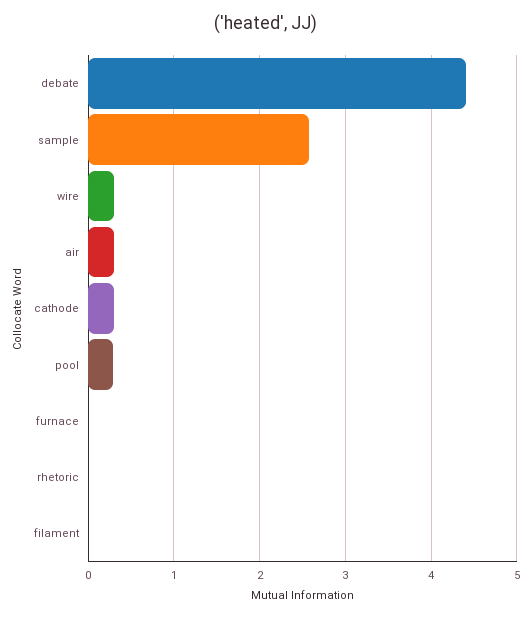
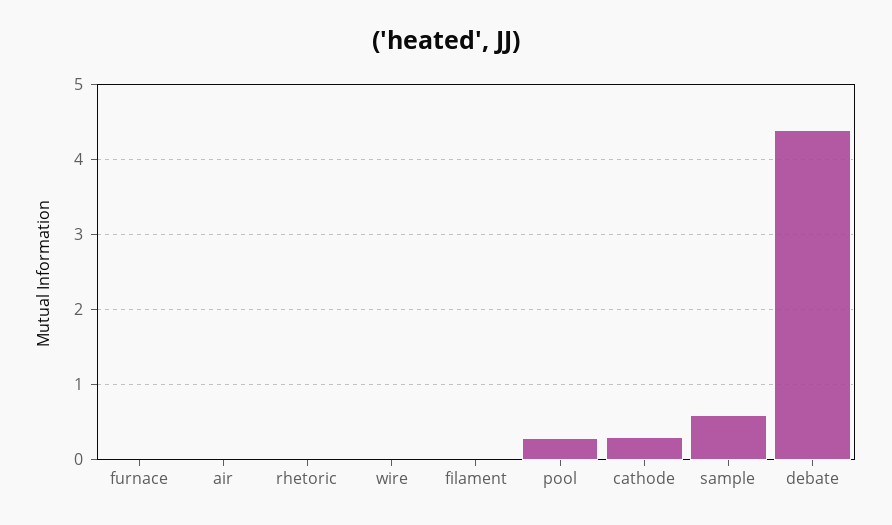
sample: 2.6 -> 0.6
wire: 0.3 -> 0
air: 0.3 -> 0

